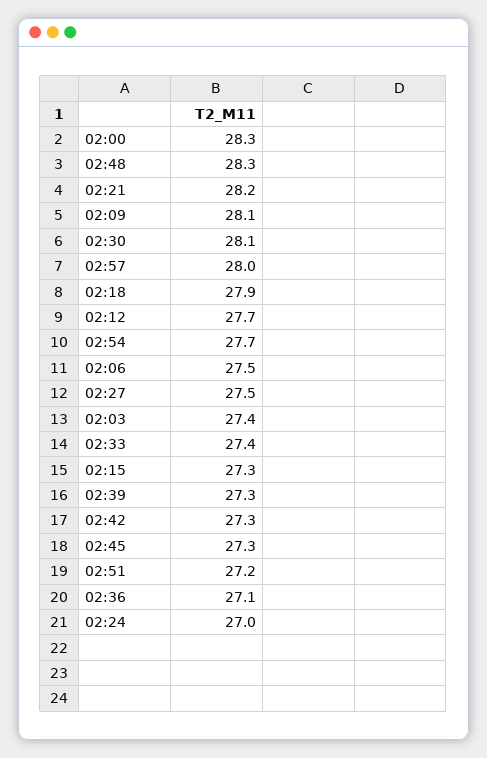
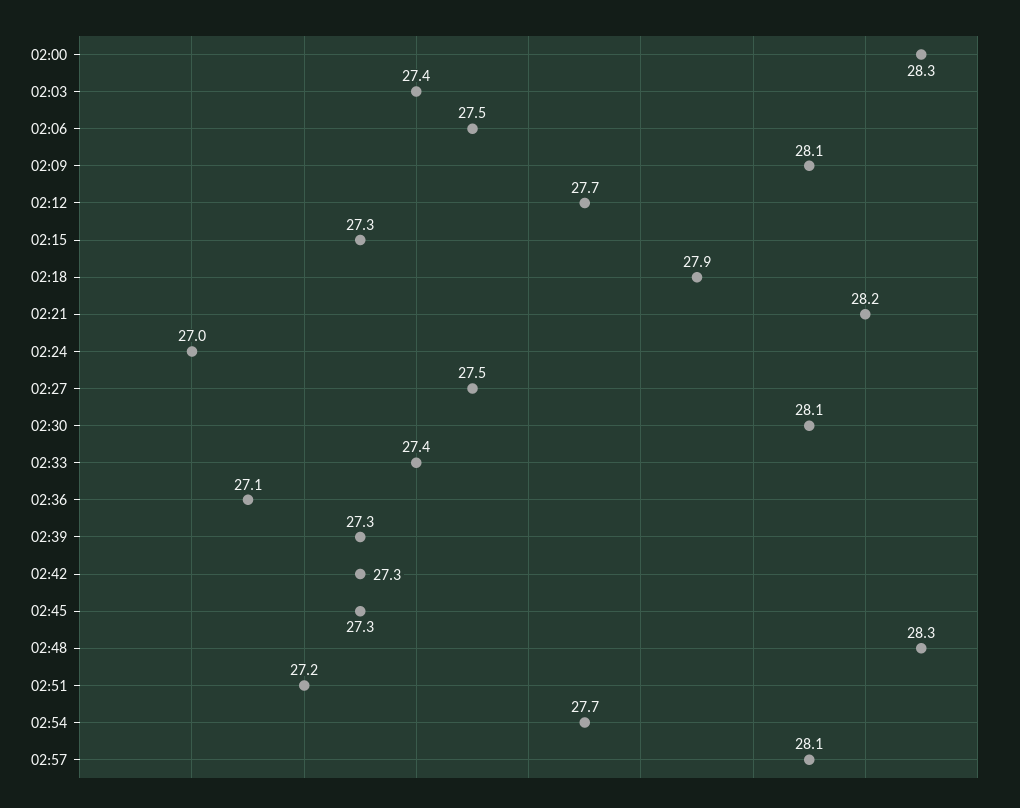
02:57: 28 -> 28.1

